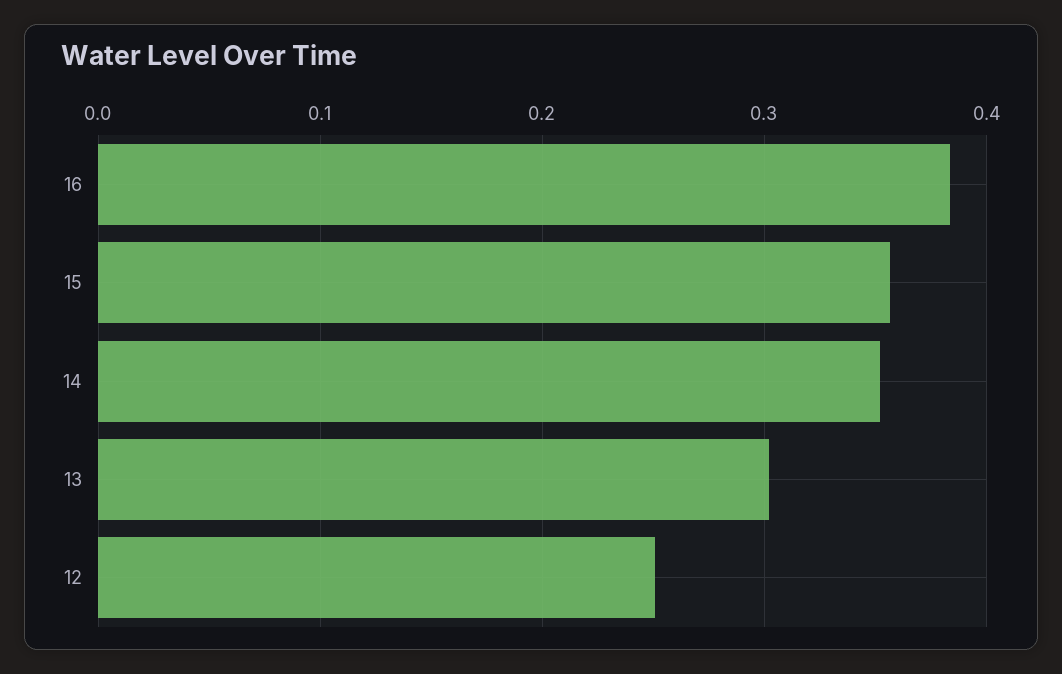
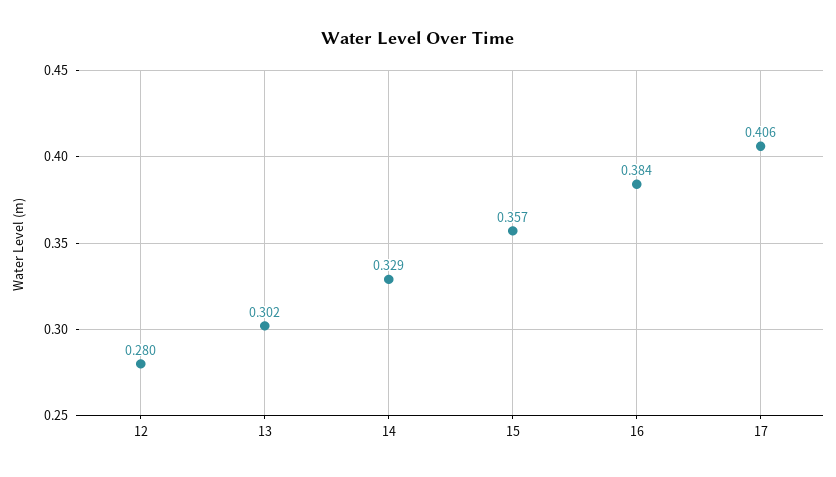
14: 0.35 -> 0.329
12: 0.25 -> 0.28
17: none -> 0.406

